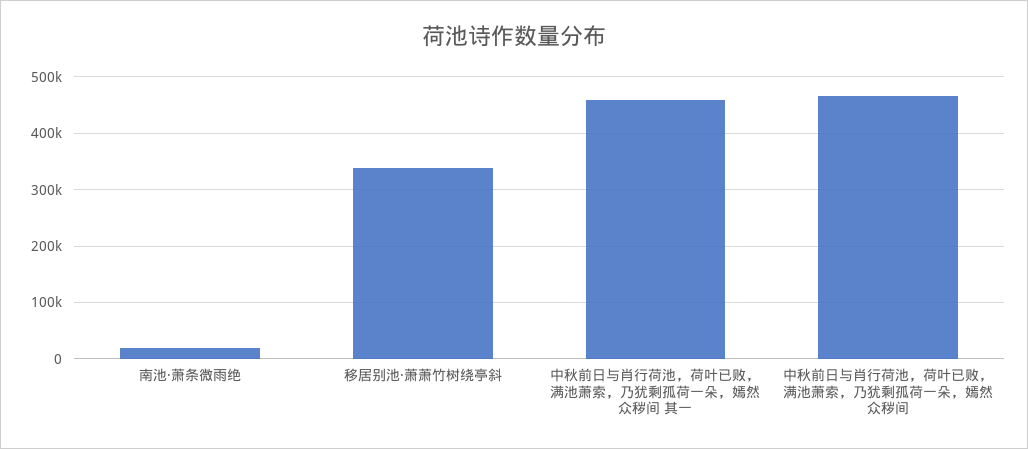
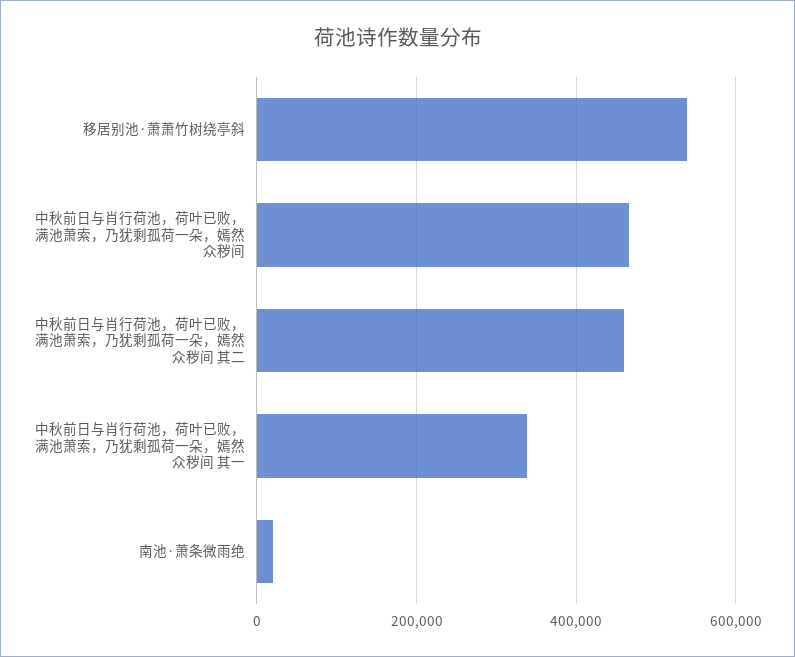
移居别池·萧萧竹树绕亭斜: 340000 -> 540000
中秋前日与肖行荷池，荷叶已败，满池萧索，乃犹剩孤荷一朵，嫣然众秽间 其一: 460000 -> 340000
中秋前日与肖行荷池，荷叶已败，满池萧索，乃犹剩孤荷一朵，嫣然众秽间 其二: none -> 460000

